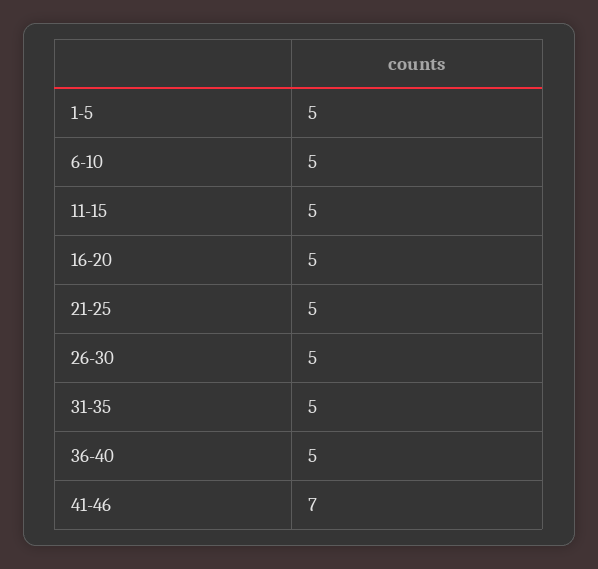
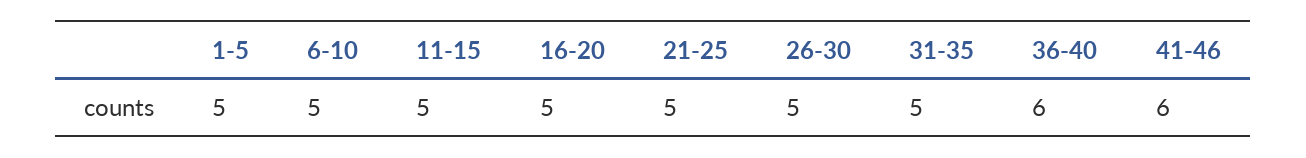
36-40: 5 -> 6
41-46: 7 -> 6

